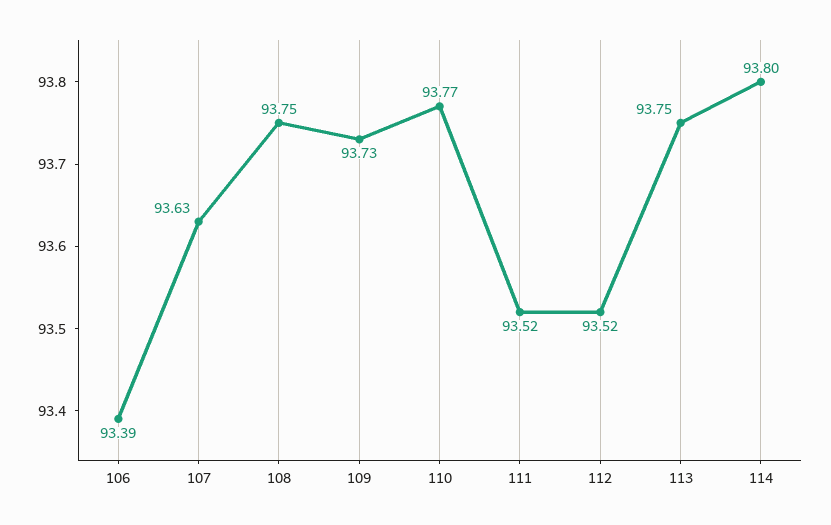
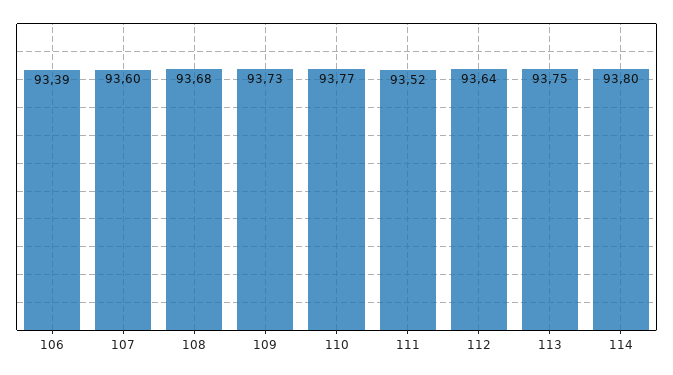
107: 93.63 -> 93.6
108: 93.75 -> 93.68
112: 93.52 -> 93.64

